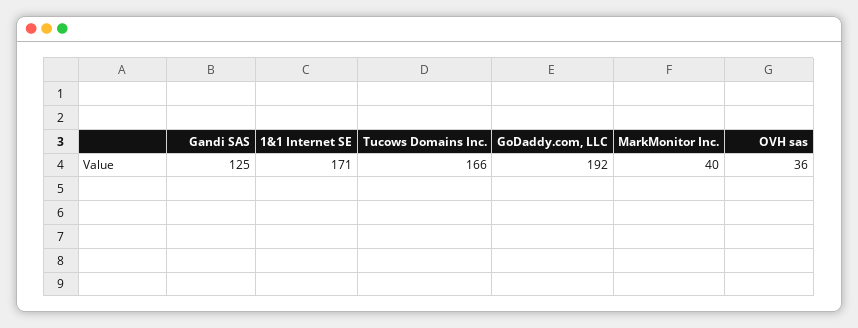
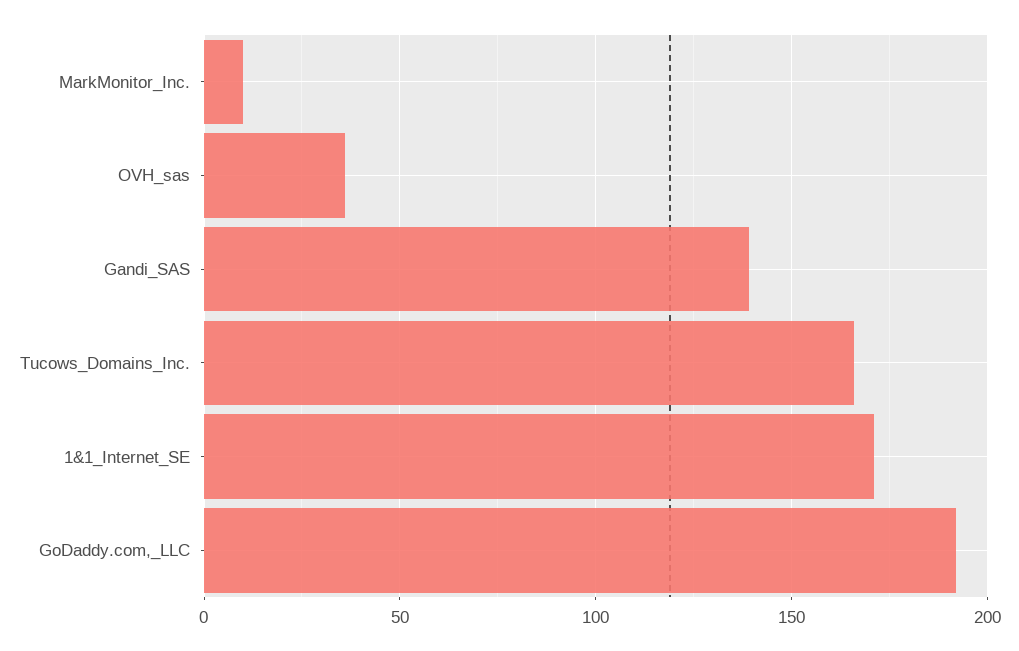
Gandi SAS: 125 -> 140
MarkMonitor Inc.: 40 -> 10

